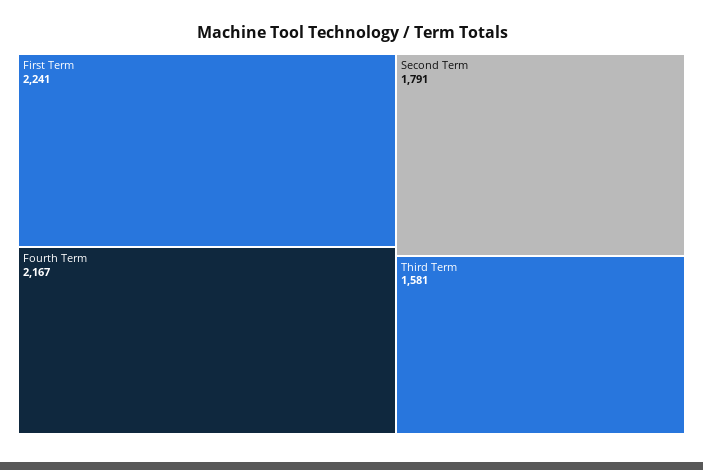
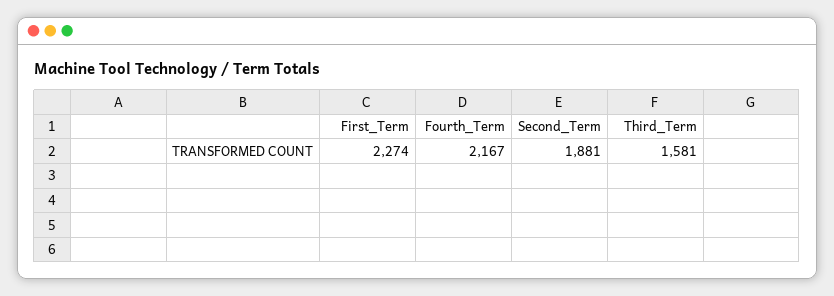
First Term: 2241 -> 2274
Second Term: 1791 -> 1881

